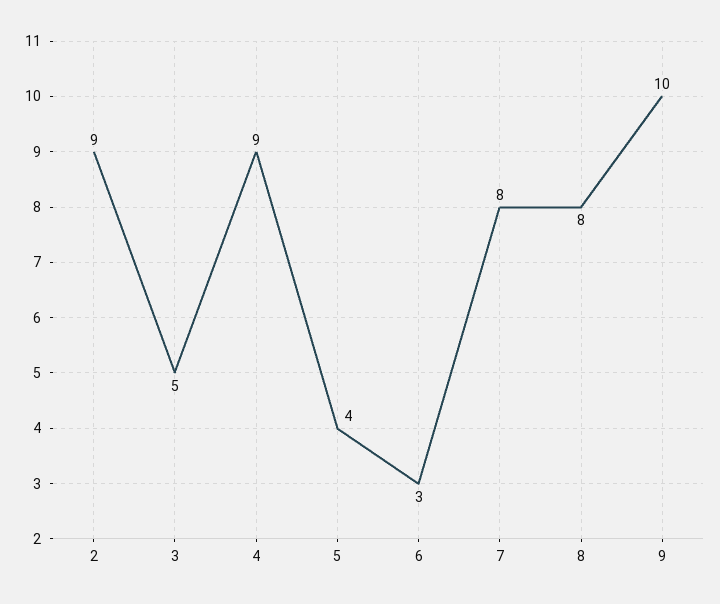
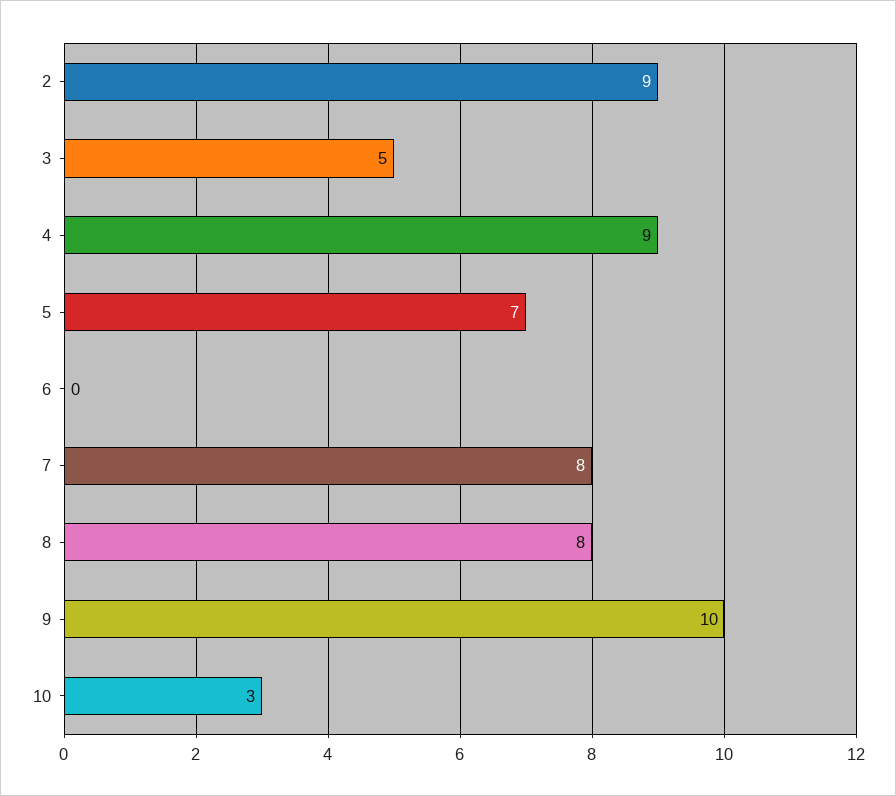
5: 4 -> 7
6: 3 -> 0
10: none -> 3

